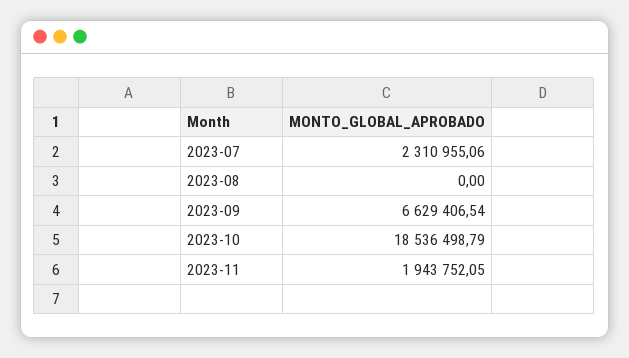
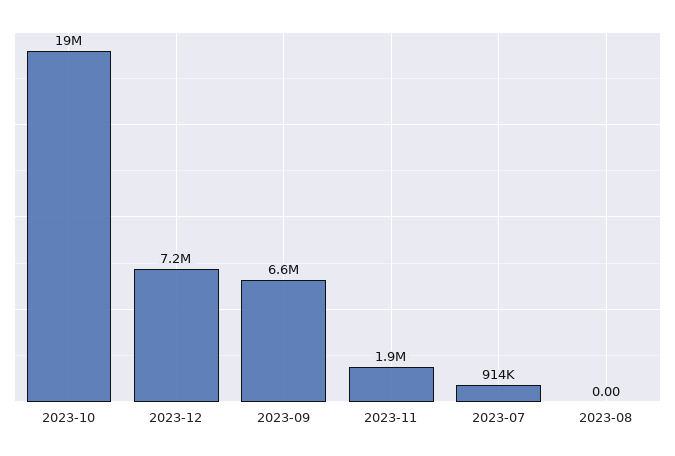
2023-07: 2310955.06 -> 914000
2023-12: none -> 7200000

